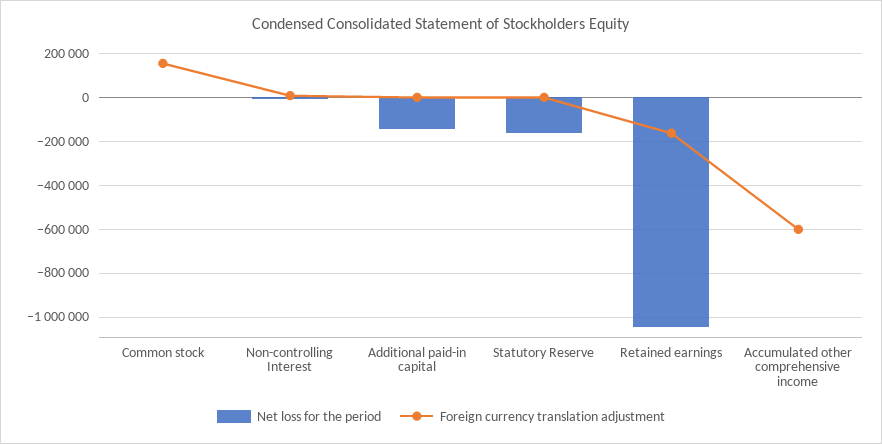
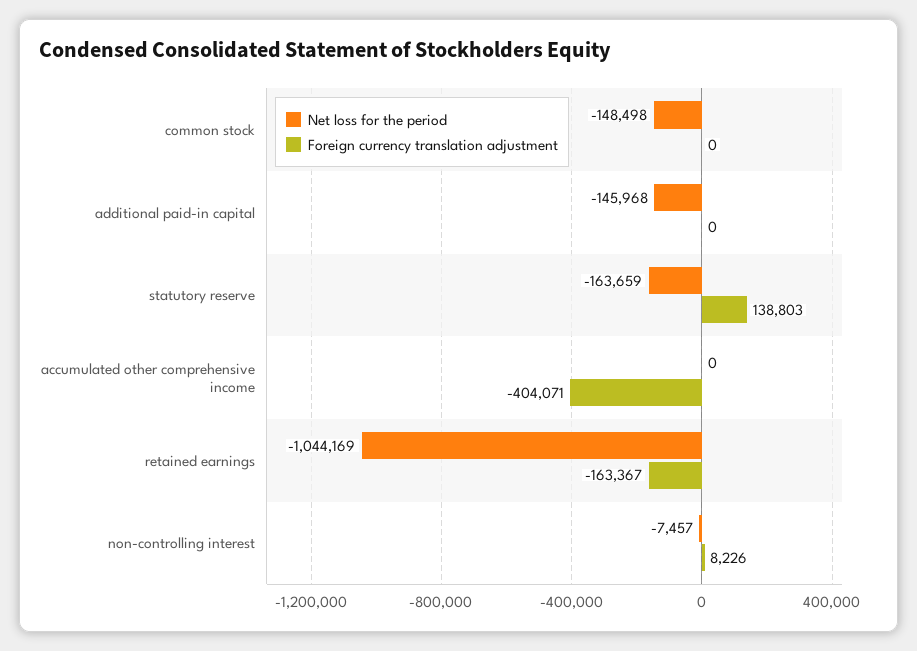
Net loss for the period, Common stock: 0 -> -148498
Foreign currency translation adjustment, Common stock: 150000 -> 0
Foreign currency translation adjustment, Statutory Reserve: 0 -> 138803
Foreign currency translation adjustment, Accumulated other comprehensive income: -600000 -> -404071

